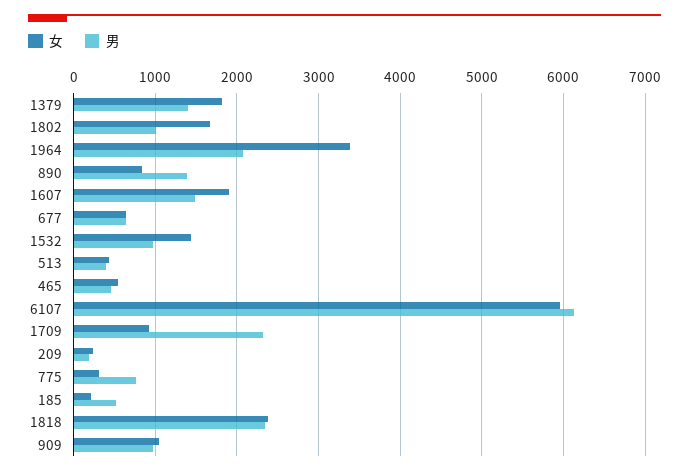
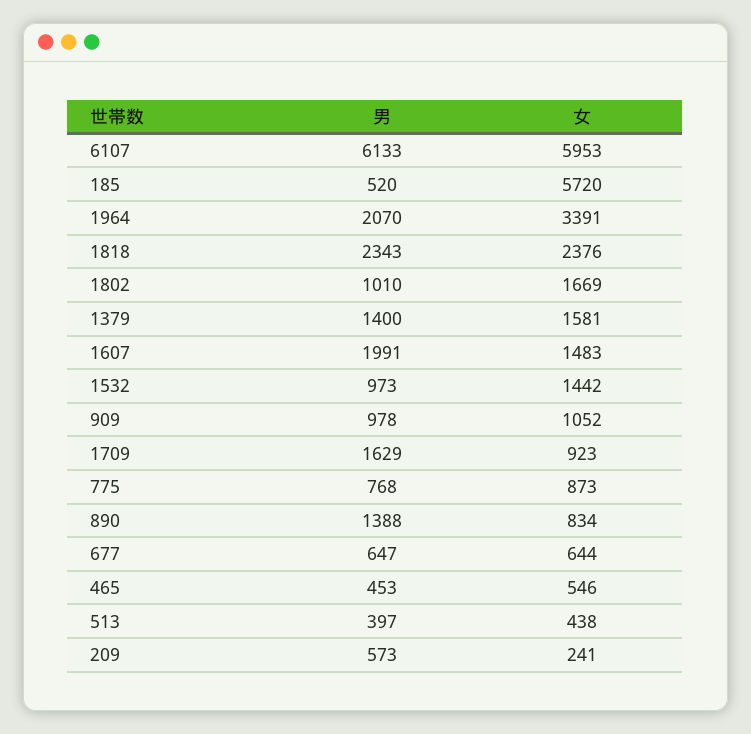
女, 1379: 1800 -> 1581
女, 1607: 1900 -> 1483
男, 1607: 1500 -> 1991
男, 1709: 2300 -> 1629
男, 209: 200 -> 573
女, 775: 300 -> 873
女, 185: 200 -> 5720

